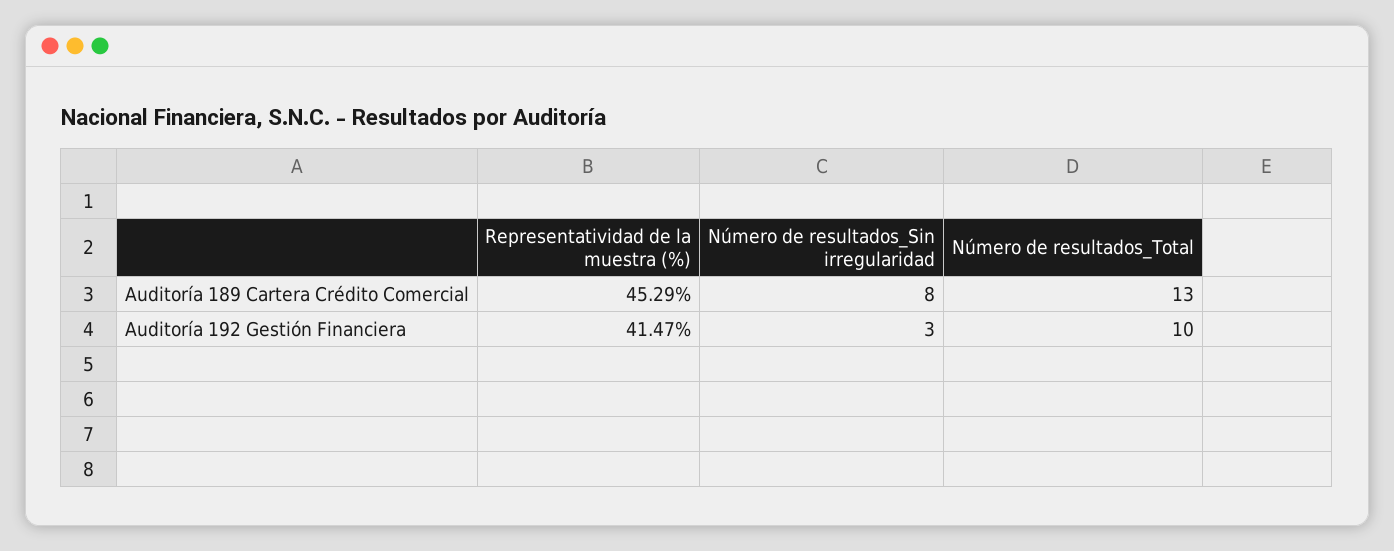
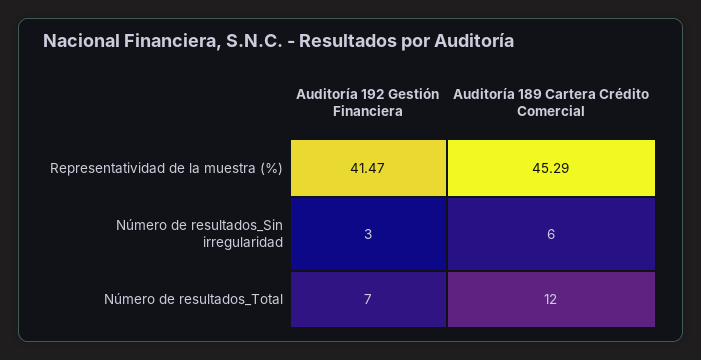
Número de resultados_Sin irregularidad, Auditoría 189 Cartera Crédito Comercial: 8 -> 6
Número de resultados_Total, Auditoría 189 Cartera Crédito Comercial: 13 -> 12
Número de resultados_Total, Auditoría 192 Gestión Financiera: 10 -> 7

